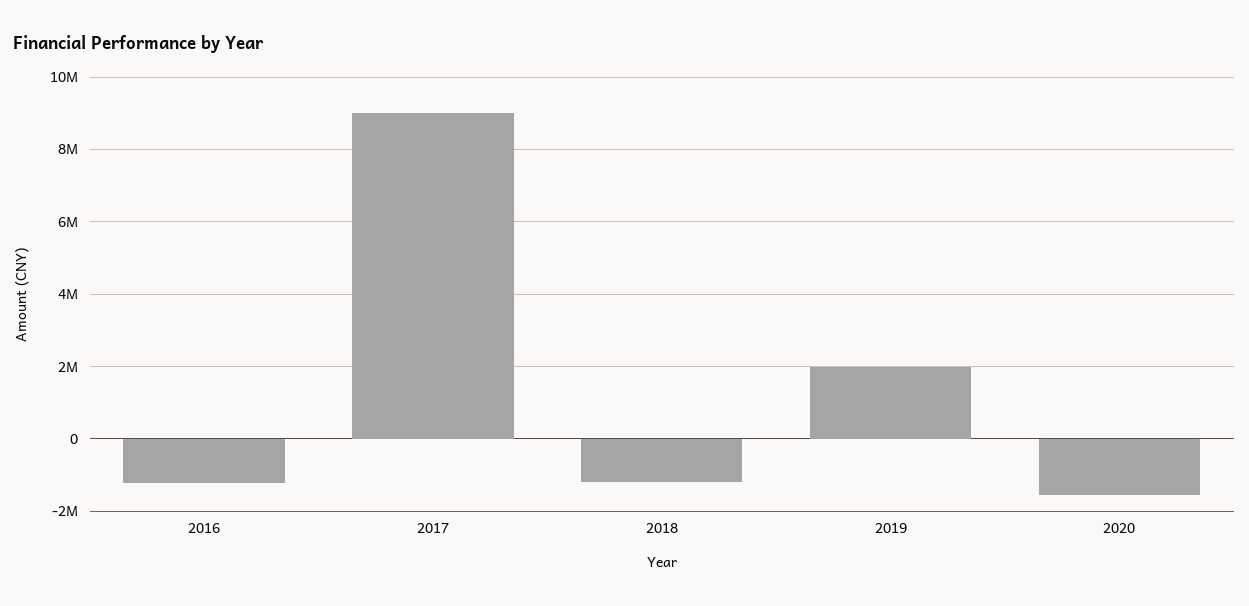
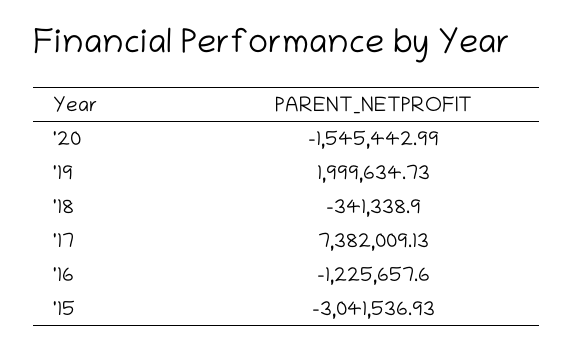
2017: 9000000 -> 7382009.13
2018: -1200000 -> -341338.9
'15: none -> -3041536.93

